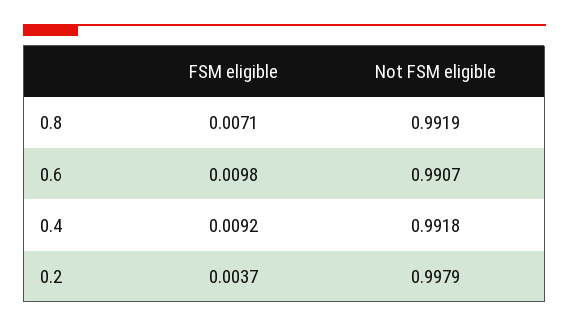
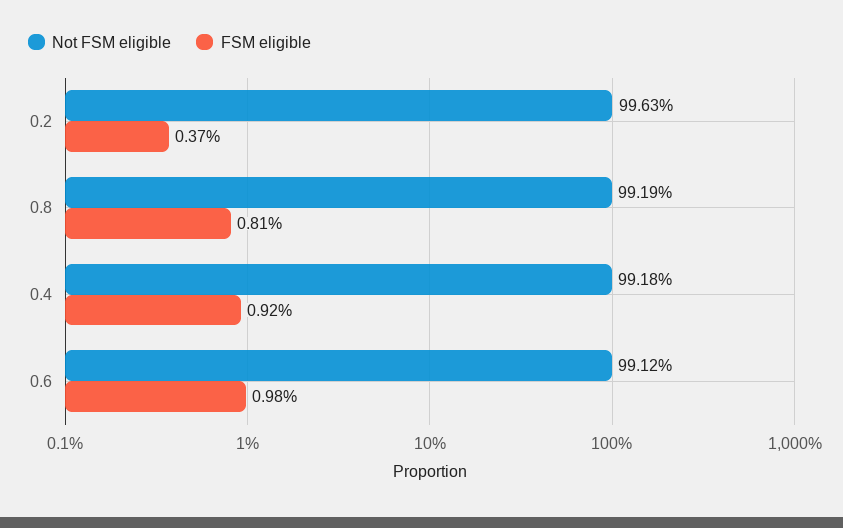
FSM eligible, 0.8: 0.0071 -> 0.0081
Not FSM eligible, 0.6: 0.9907 -> 0.9912
Not FSM eligible, 0.2: 0.9979 -> 0.9963

